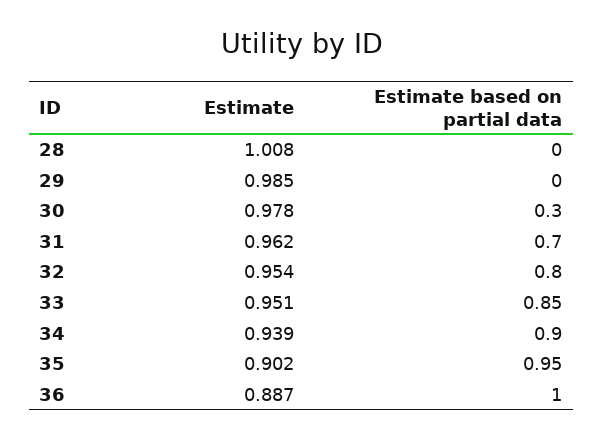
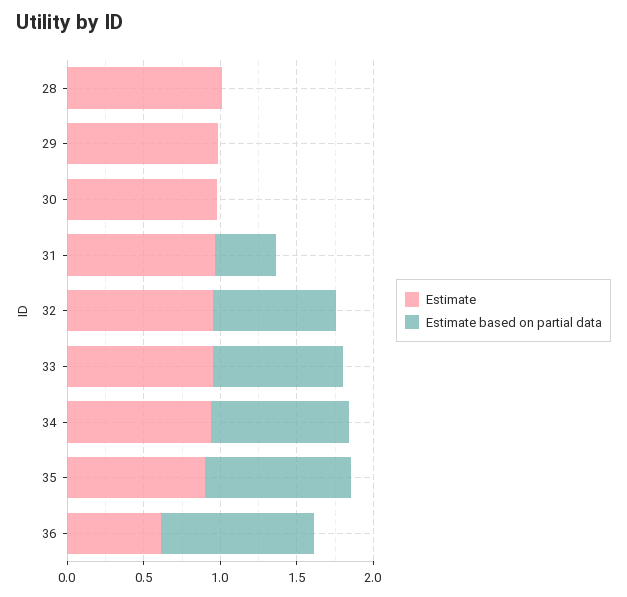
Estimate based on partial data, 30: 0.3 -> 0
Estimate based on partial data, 31: 0.7 -> 0.4
Estimate, 36: 0.887 -> 0.6

